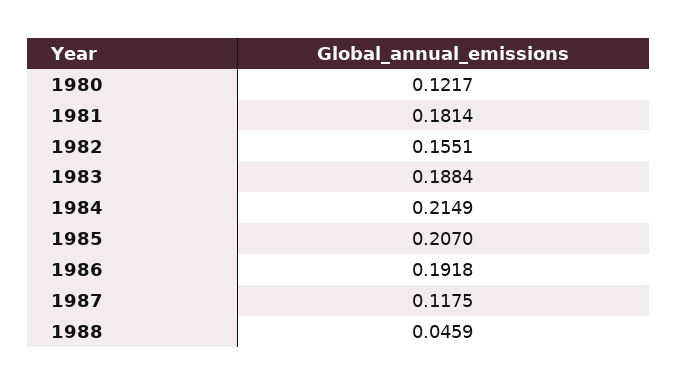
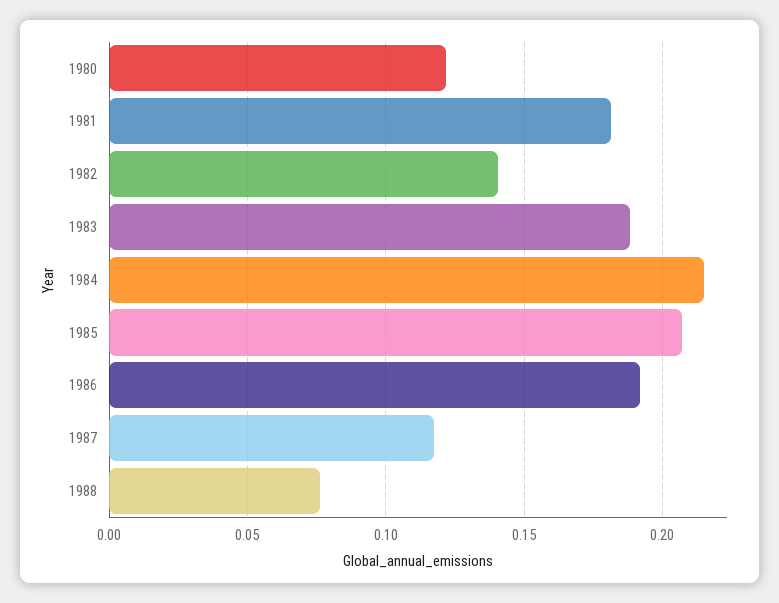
1982: 0.1551 -> 0.14
1988: 0.0459 -> 0.075

